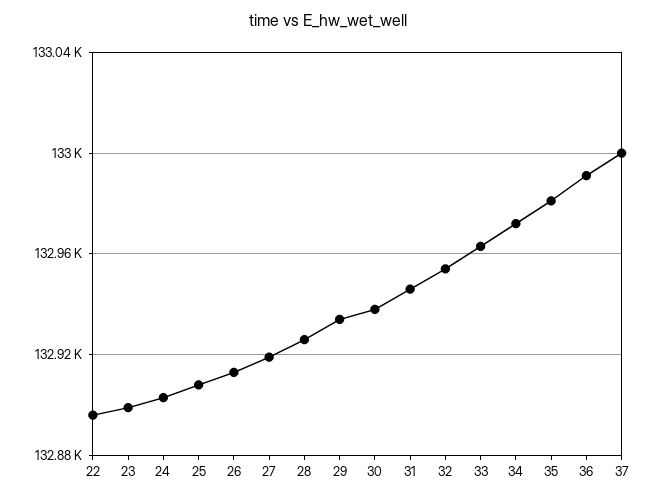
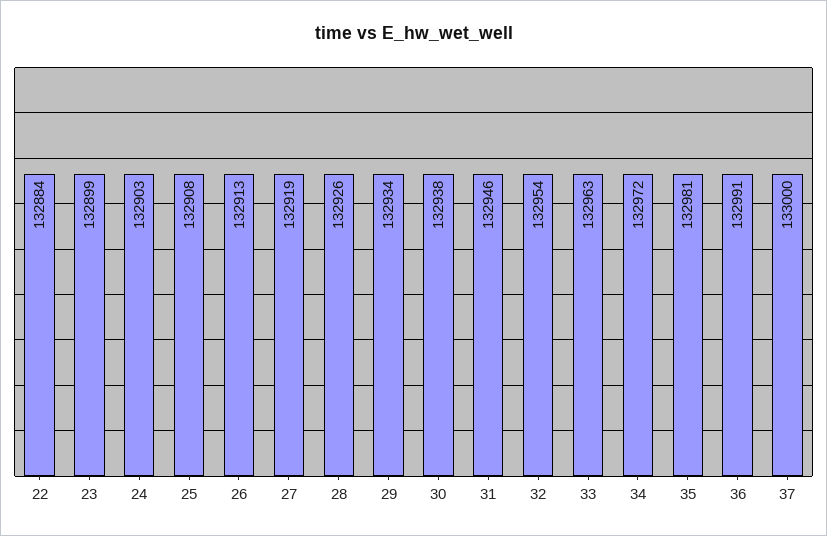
22: 132895 -> 132884

